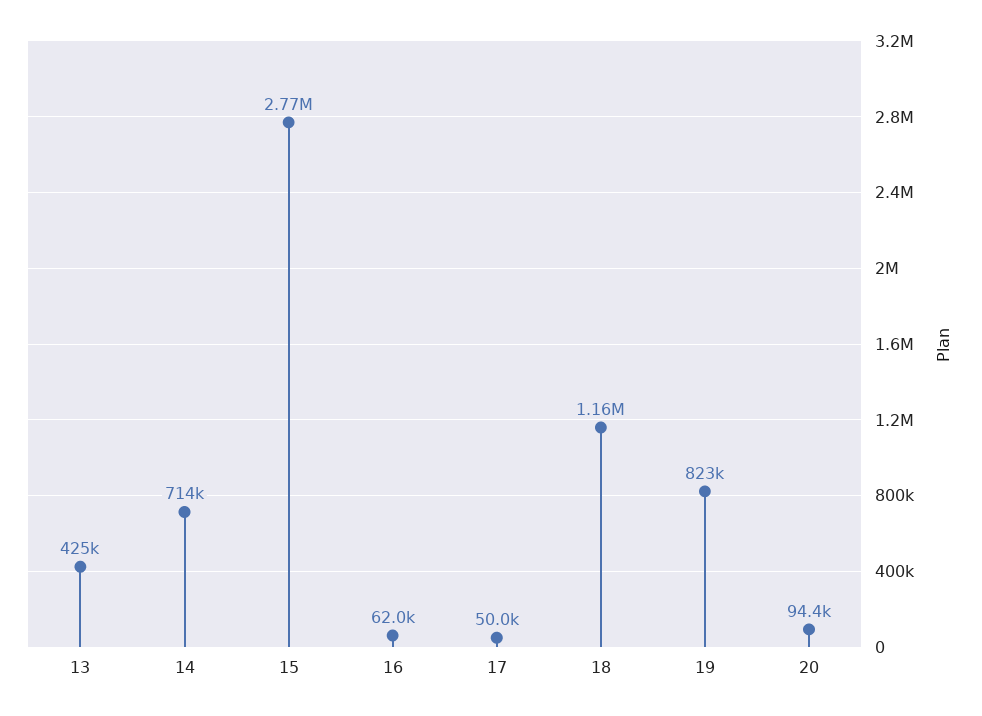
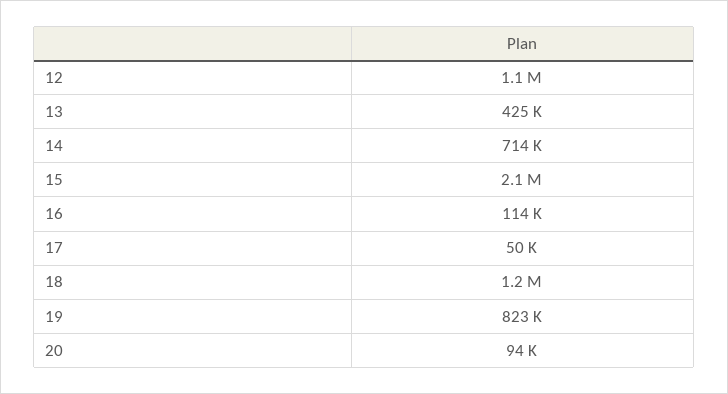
15: 2770000 -> 2100000
16: 62000 -> 114000
12: none -> 1100000

